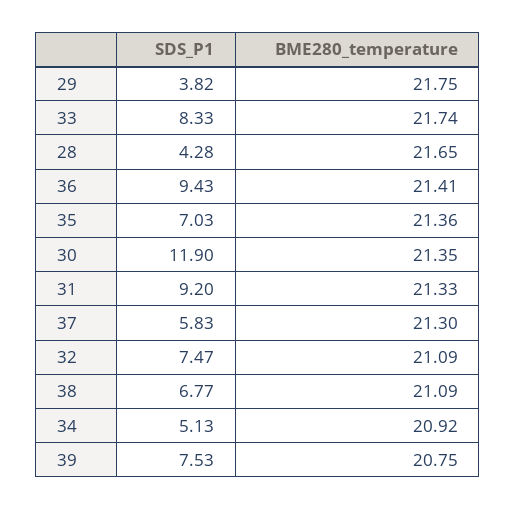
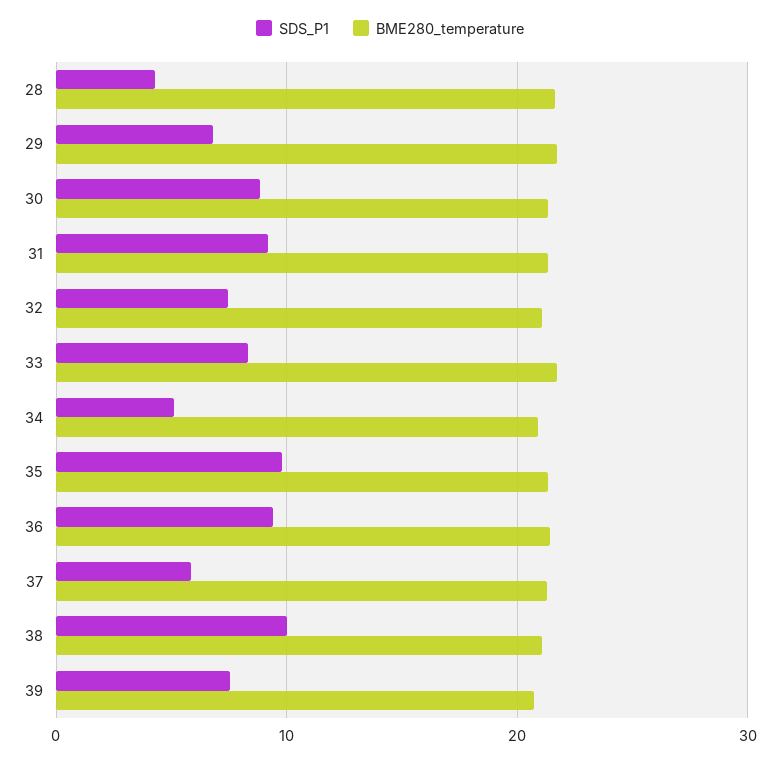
SDS_P1, 29: 3.82 -> 7
SDS_P1, 35: 7.03 -> 10
SDS_P1, 30: 11.9 -> 9
SDS_P1, 38: 6.77 -> 10

